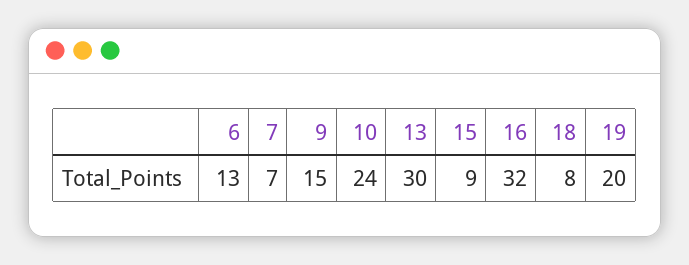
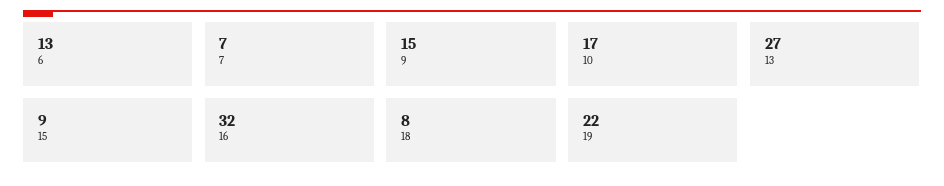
10: 24 -> 17
13: 30 -> 27
19: 20 -> 22

